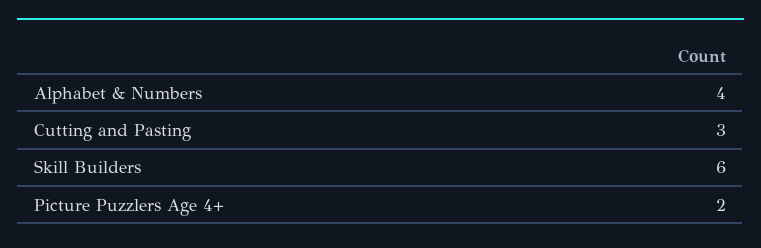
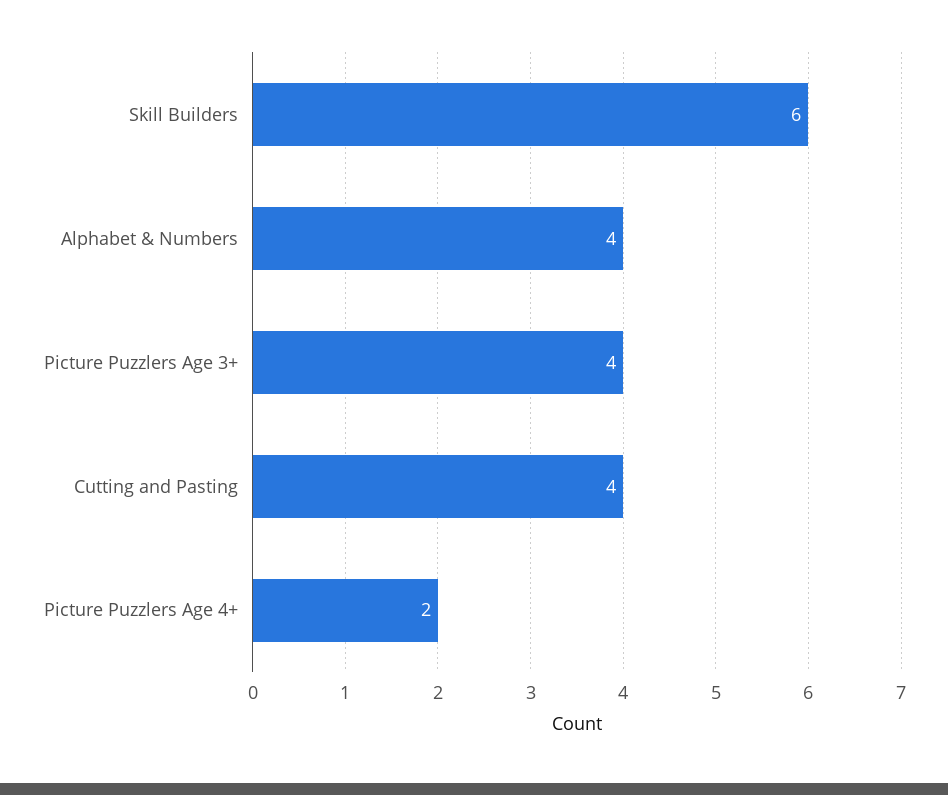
Cutting and Pasting: 3 -> 4
Picture Puzzlers Age 3+: none -> 4

